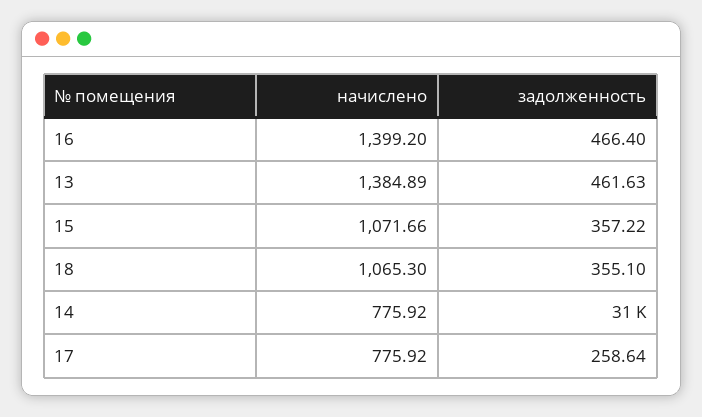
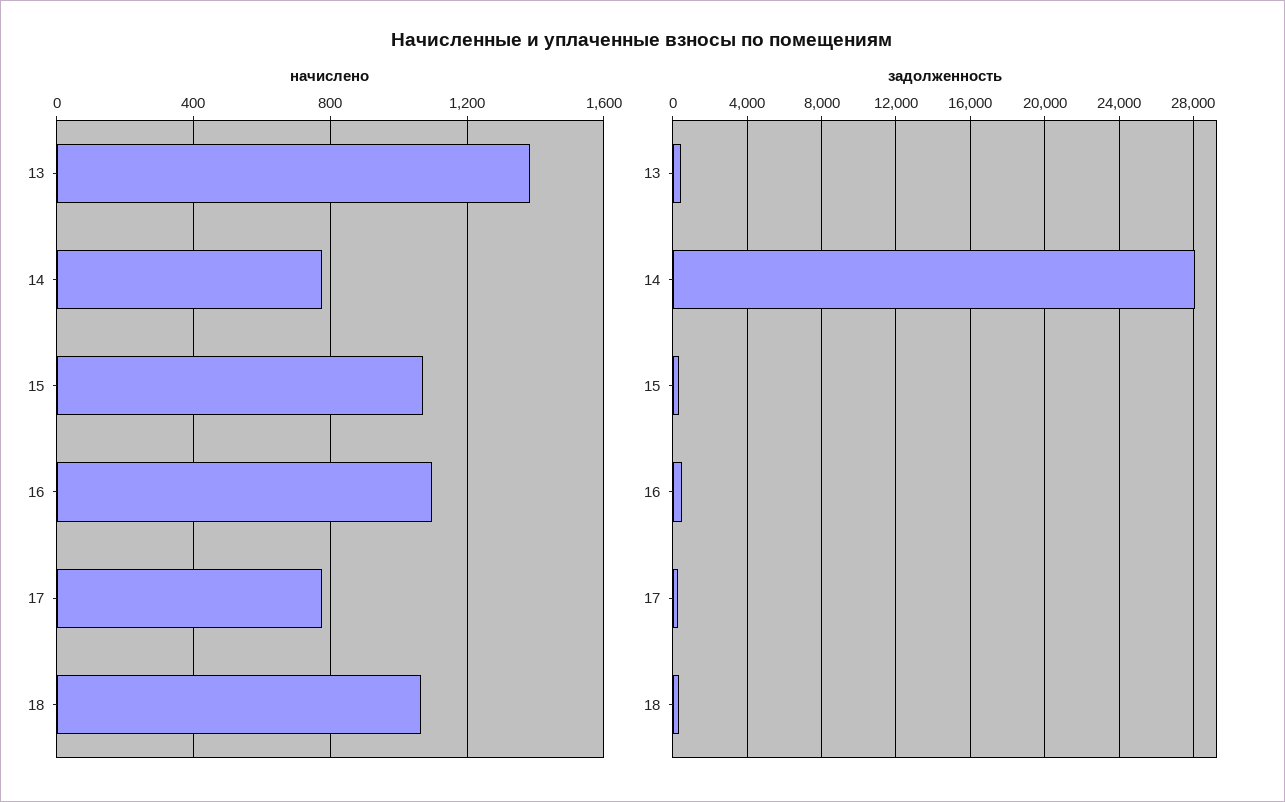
начислено, 16: 1399.2 -> 1100
задолженность, 14: 31000 -> 28000

